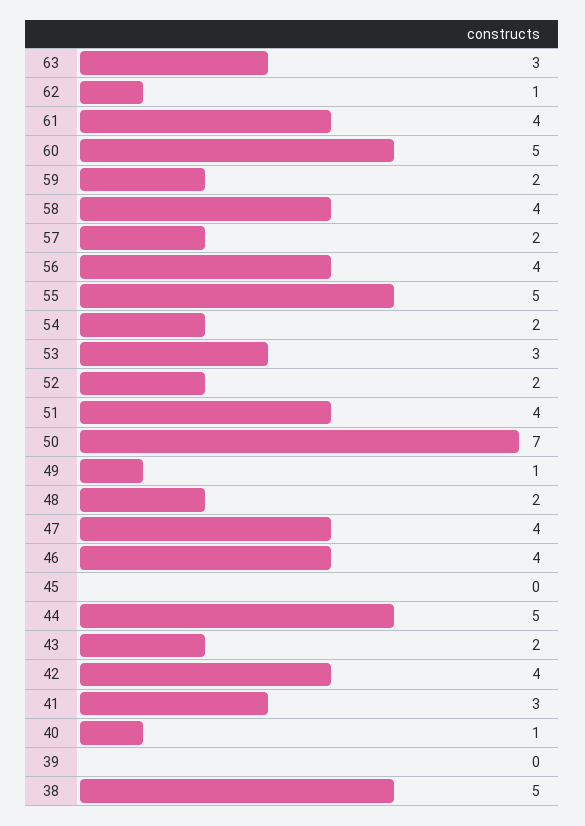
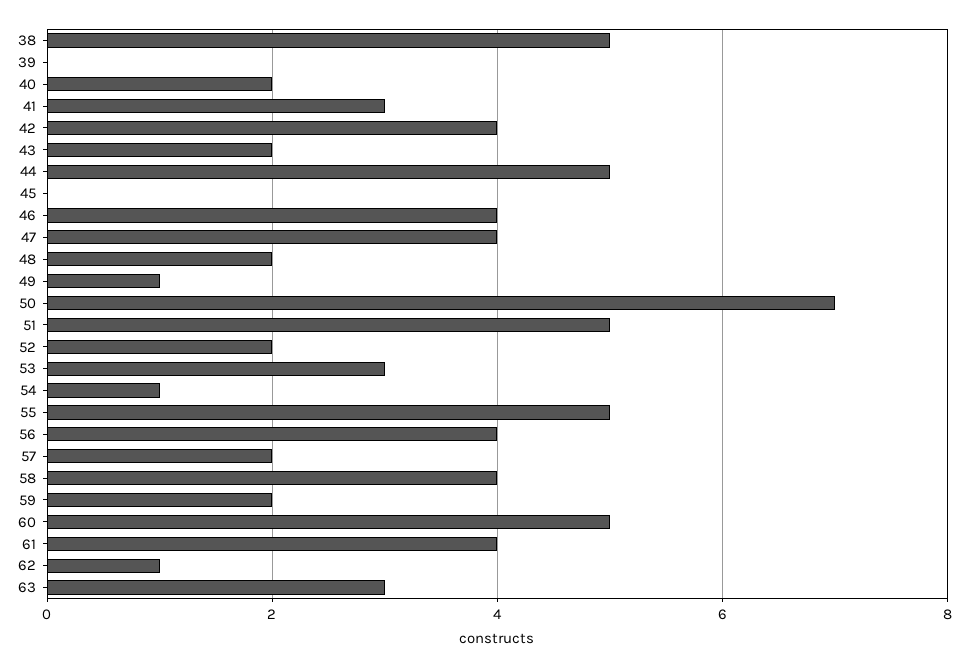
54: 2 -> 1
51: 4 -> 5
40: 1 -> 2

